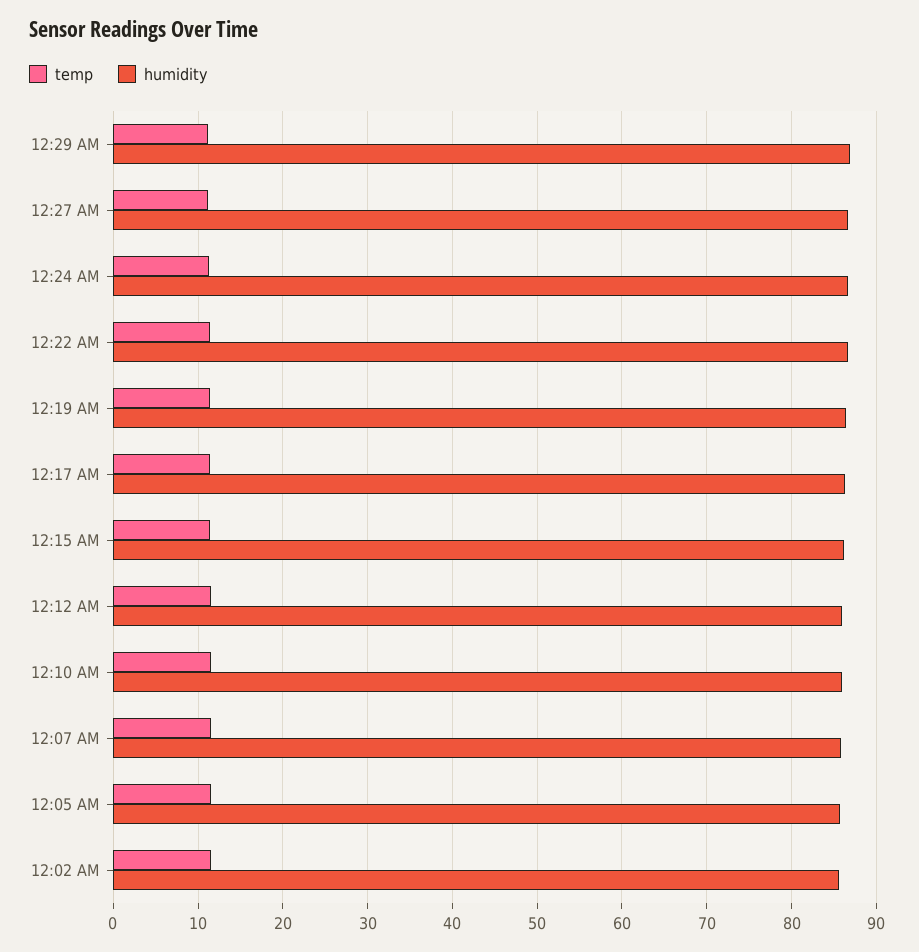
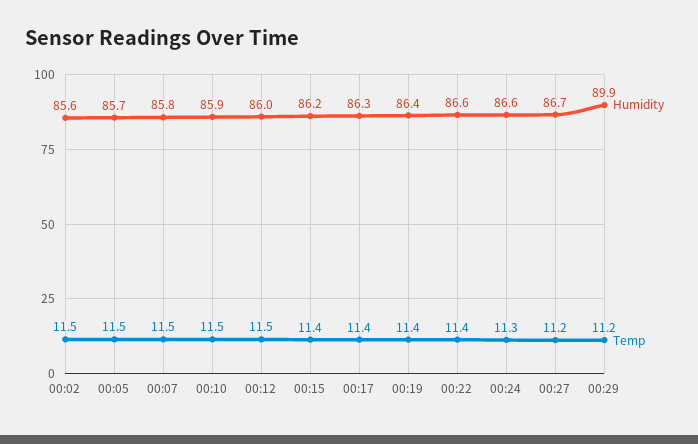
humidity, 12:29 AM: 87 -> 89.9

